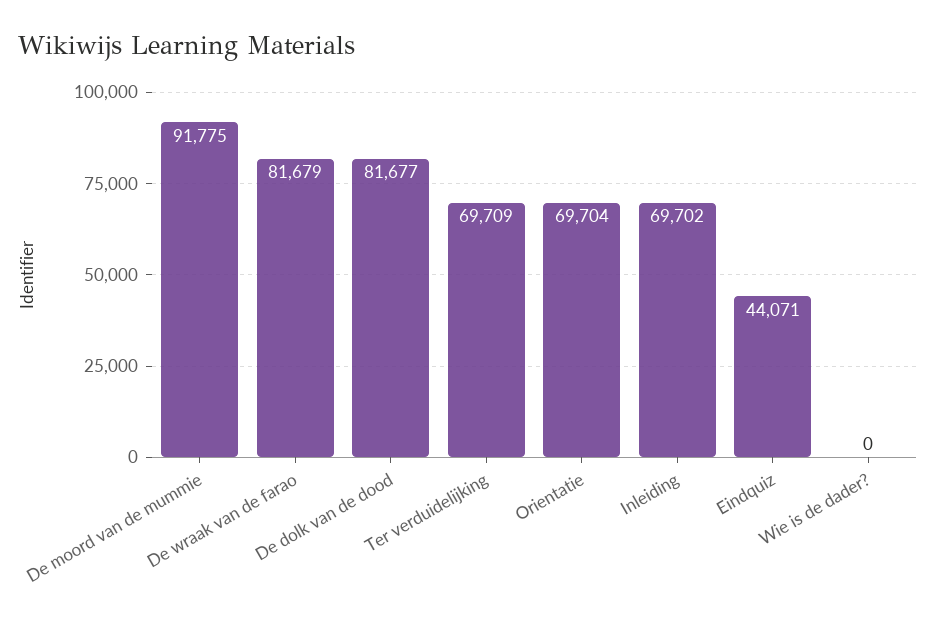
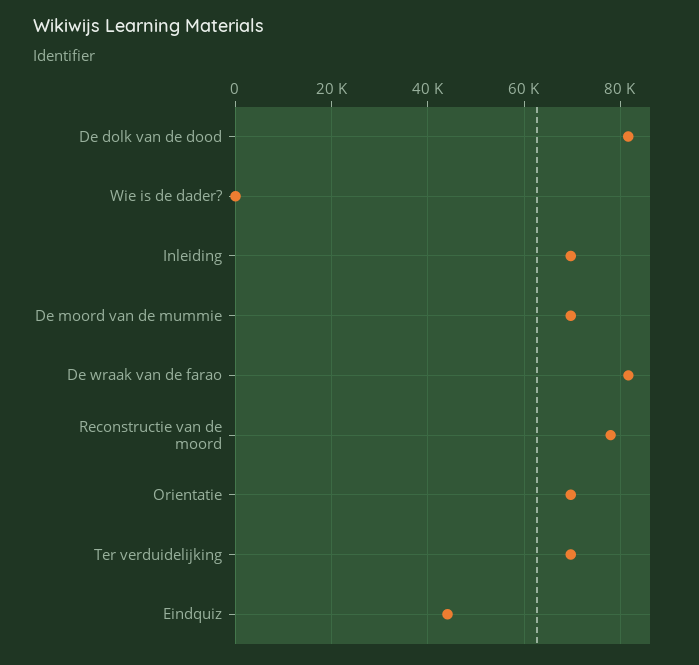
De moord van de mummie: 91775 -> 70000
Reconstructie van de moord: none -> 78000

